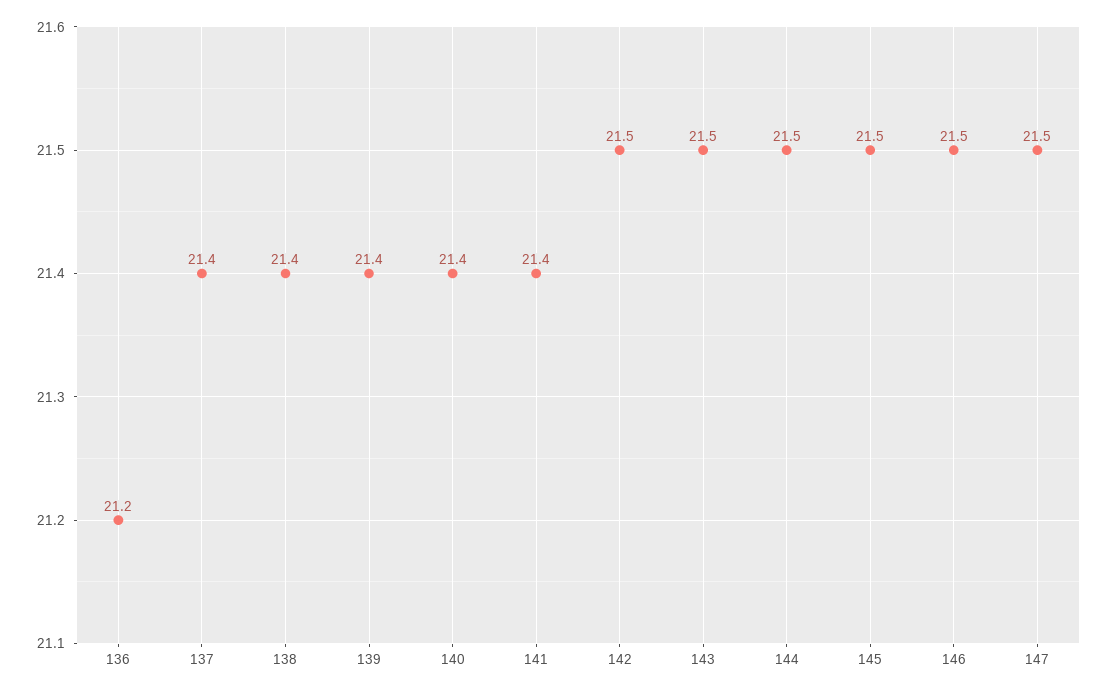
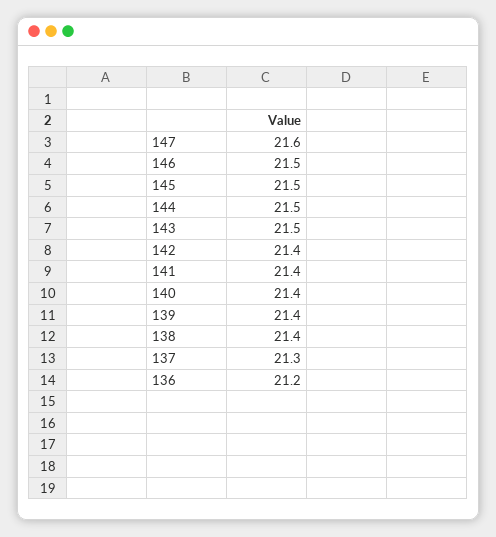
137: 21.4 -> 21.3
142: 21.5 -> 21.4
147: 21.5 -> 21.6

